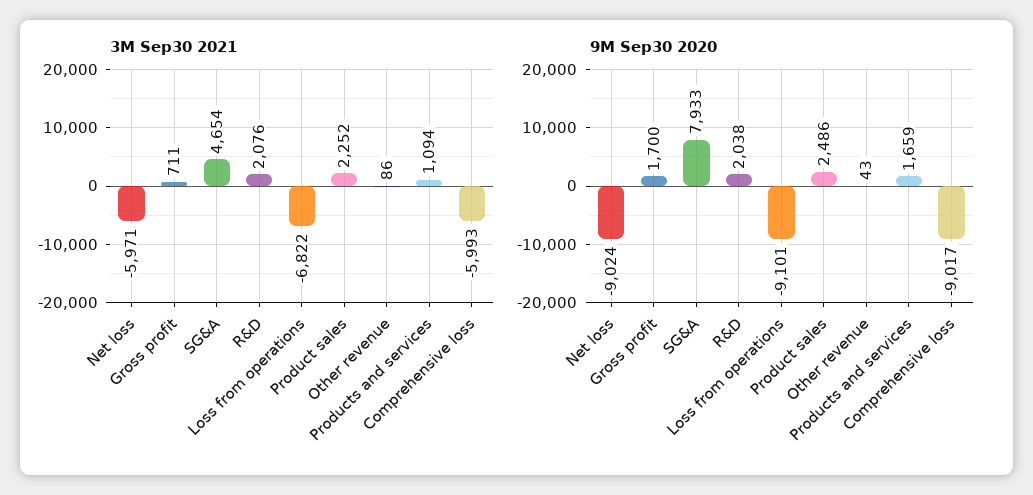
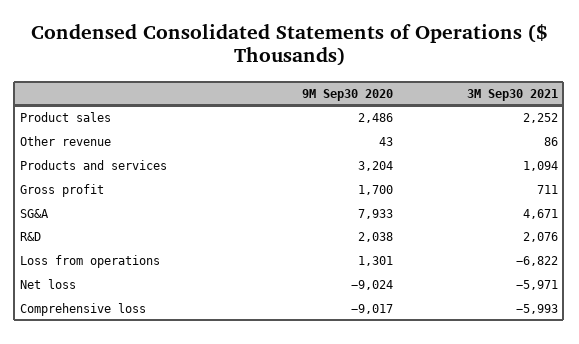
3M Sep30 2021, SG&A: 4654 -> 4671
9M Sep30 2020, Loss from operations: -9101 -> 1301
9M Sep30 2020, Products and services: 1659 -> 3204

